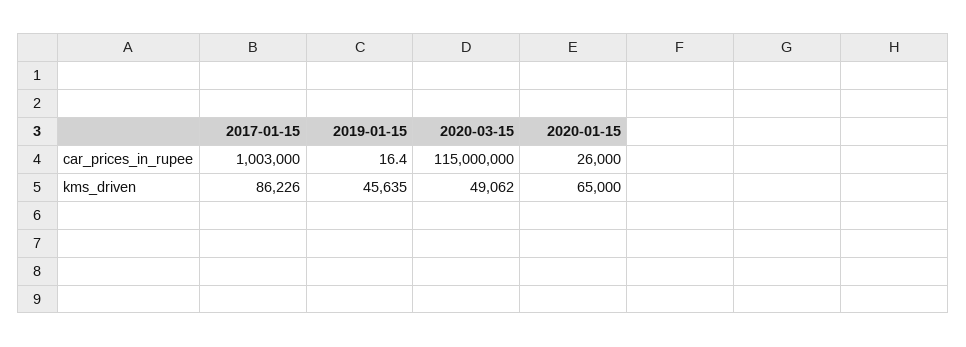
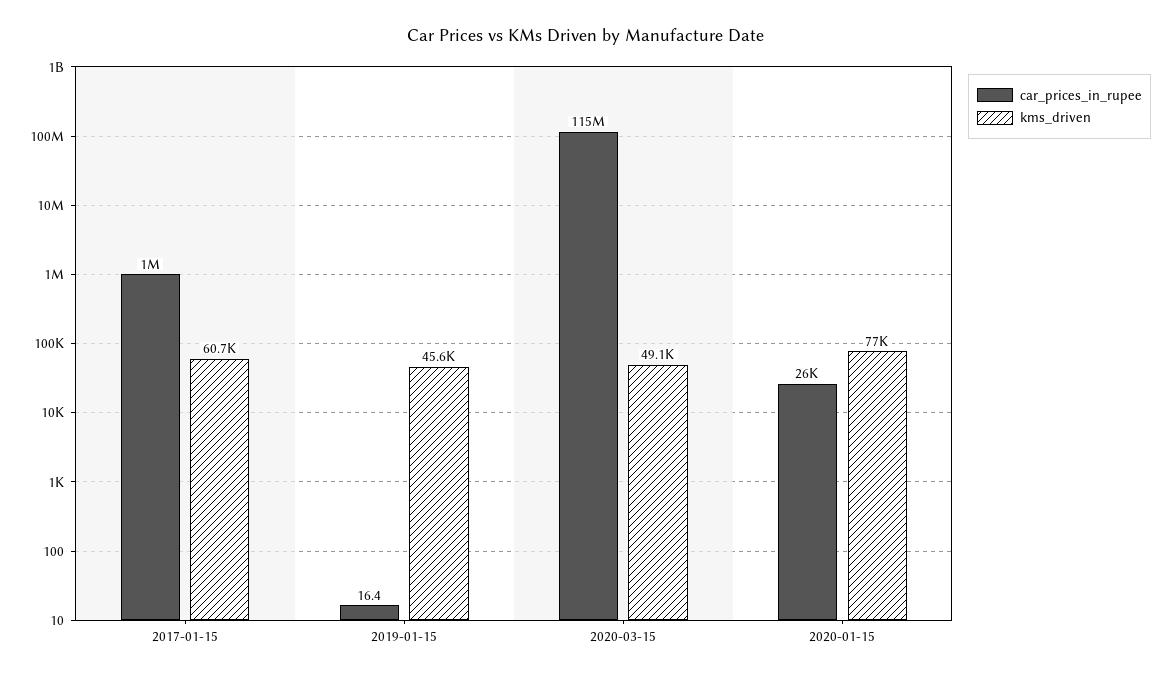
kms_driven, 2017-01-15: 86226 -> 60700
kms_driven, 2020-01-15: 65000 -> 77000

